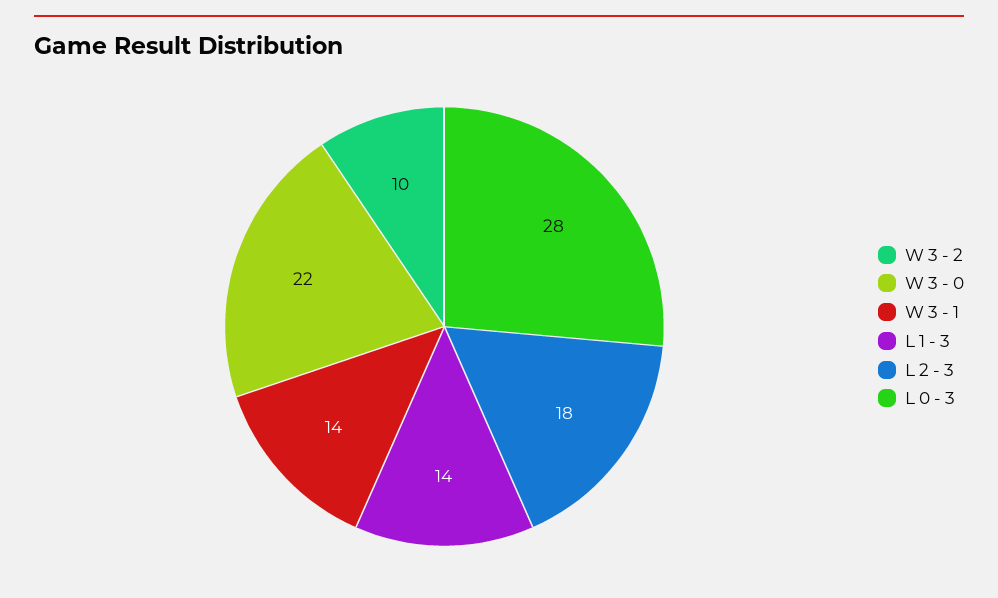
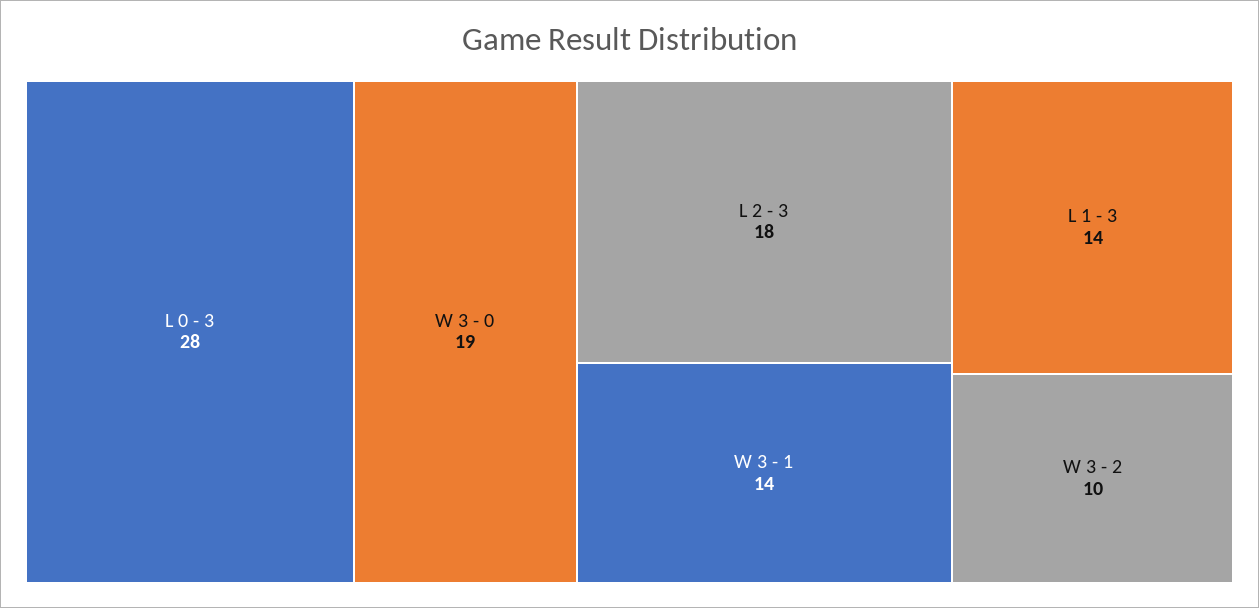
W 3 - 0: 22 -> 19

